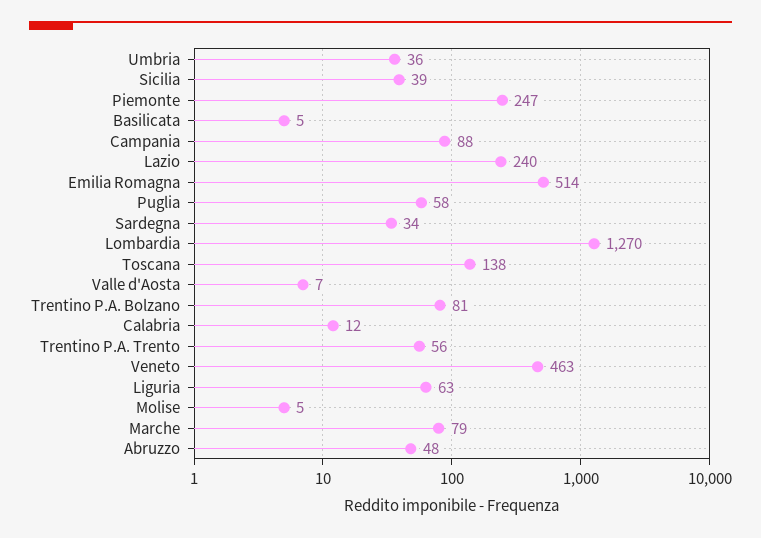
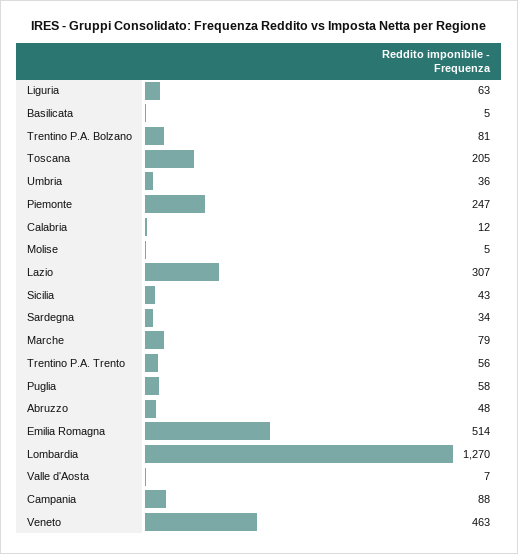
Sicilia: 39 -> 43
Lazio: 240 -> 307
Toscana: 138 -> 205

